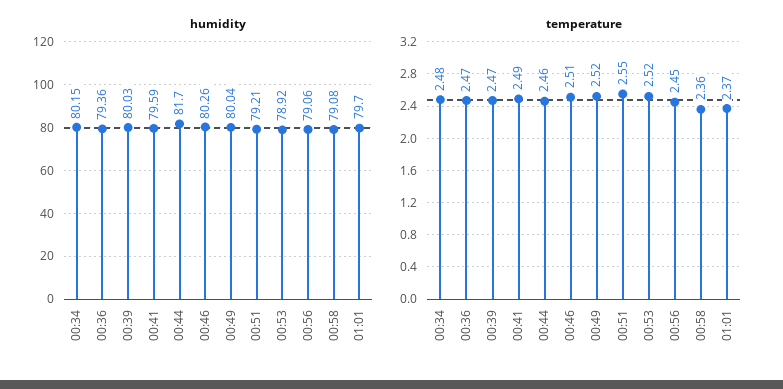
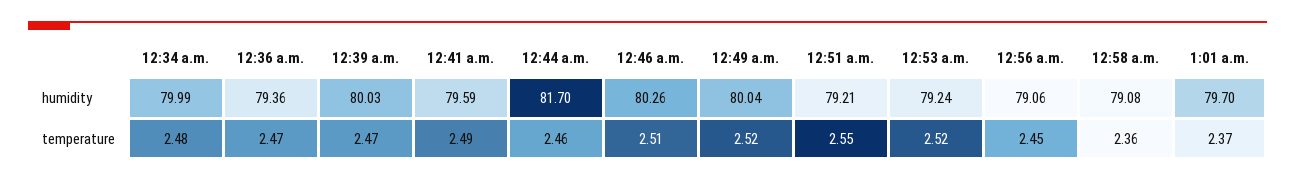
humidity, 00:34: 80.15 -> 79.99
humidity, 00:53: 78.92 -> 79.24

